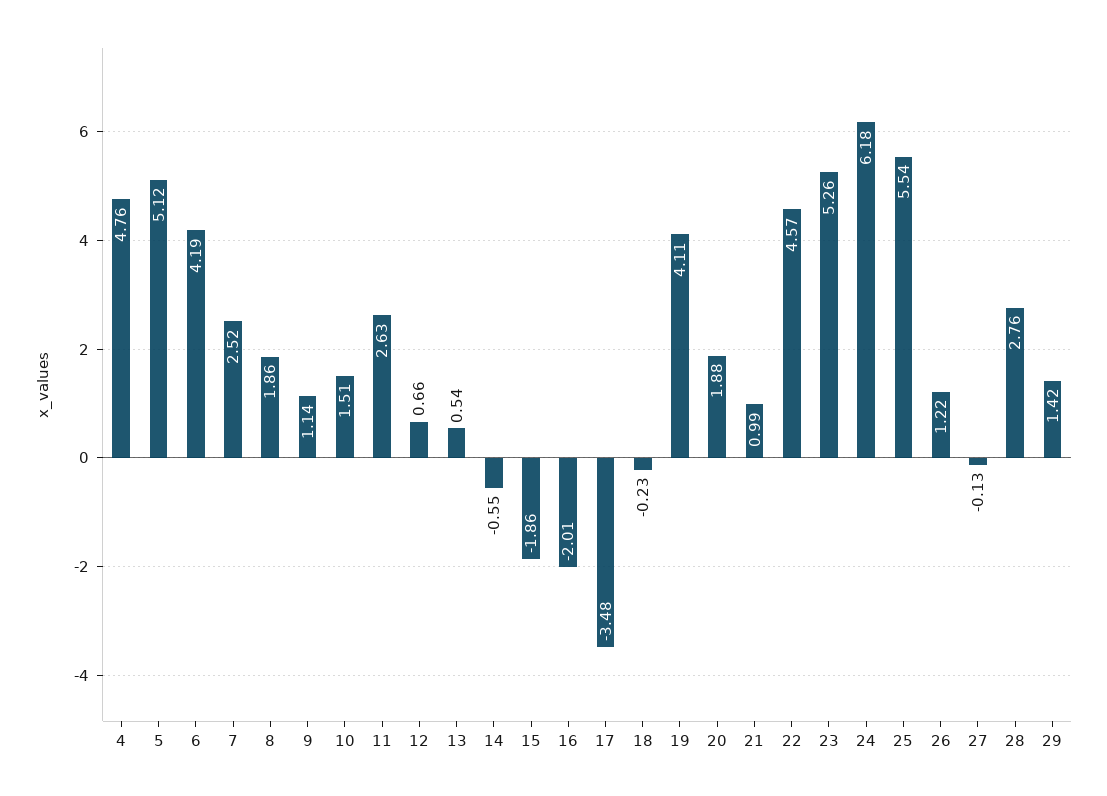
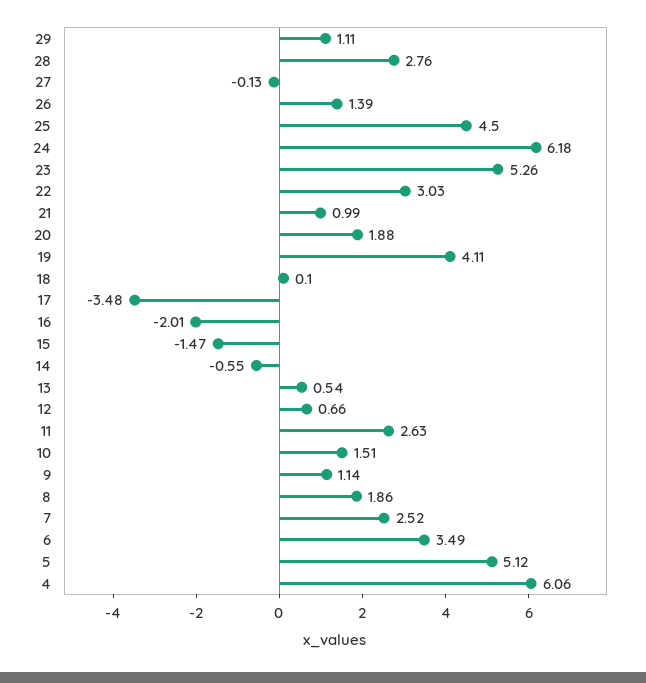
4: 4.76 -> 6.06
6: 4.19 -> 3.49
15: -1.86 -> -1.47
18: -0.23 -> 0.1
22: 4.57 -> 3.03
25: 5.54 -> 4.5
26: 1.22 -> 1.39
29: 1.42 -> 1.11

